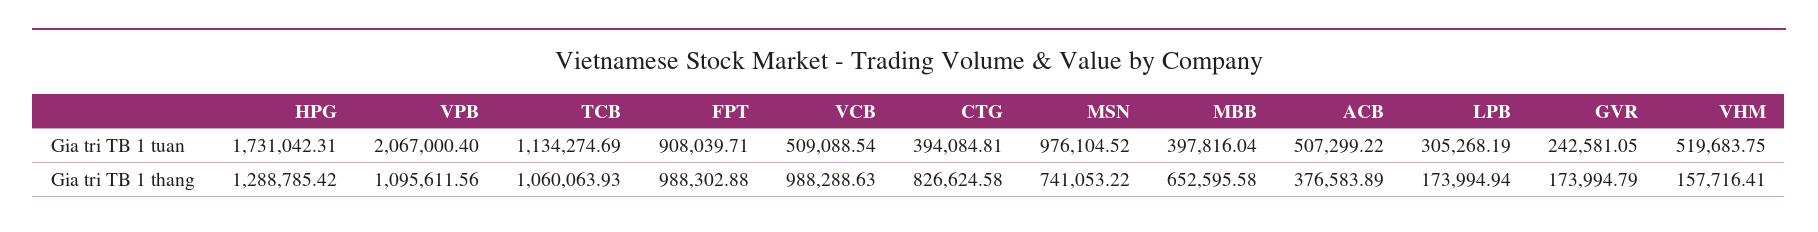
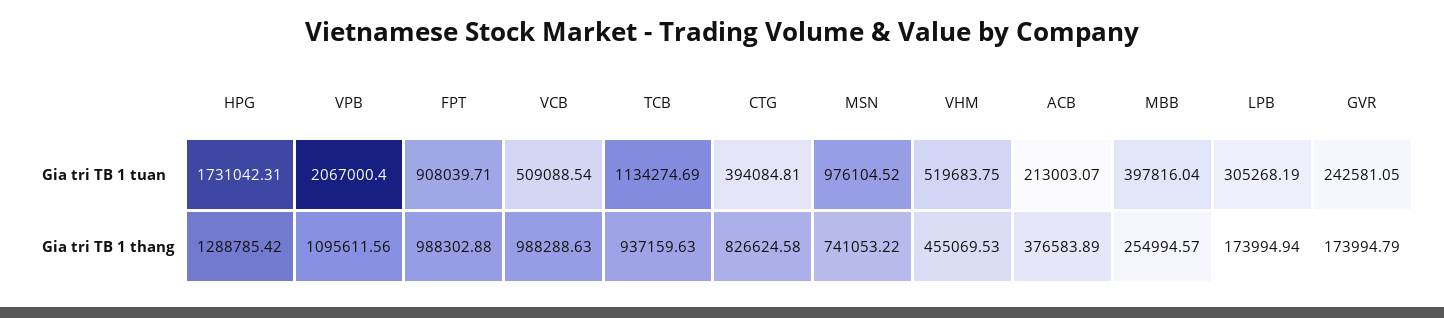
ACB, Gia tri TB 1 tuan: 507299.22 -> 213003.07
TCB, Gia tri TB 1 thang: 1060063.93 -> 937159.63
MBB, Gia tri TB 1 thang: 652595.58 -> 254994.57
VHM, Gia tri TB 1 thang: 157716.41 -> 455069.53

